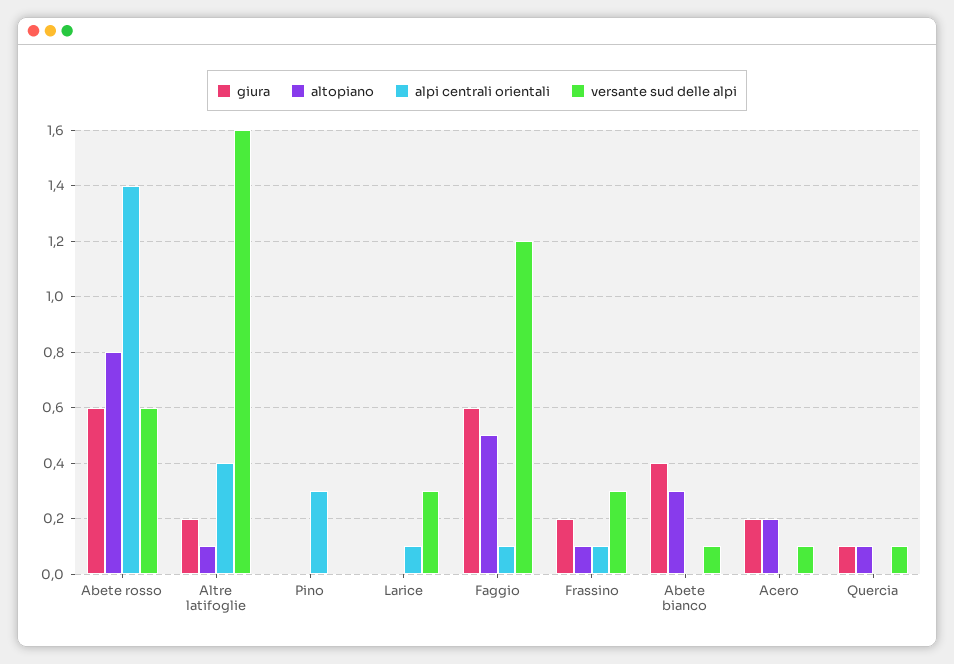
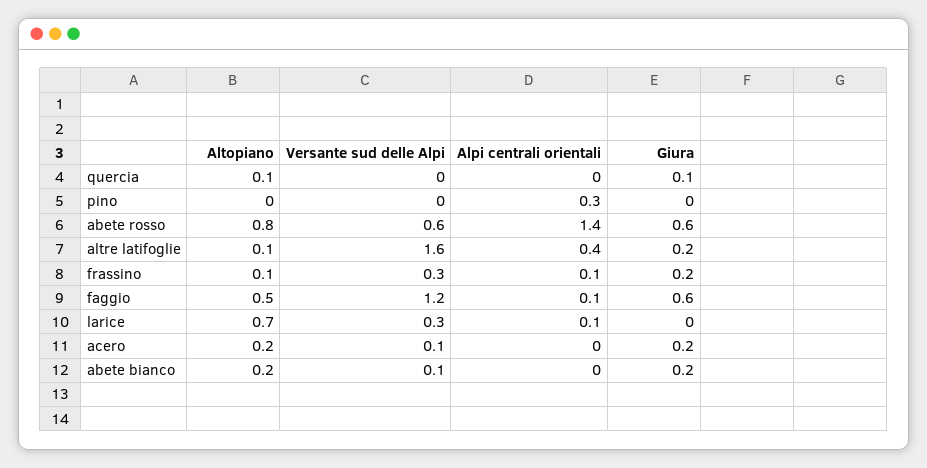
altopiano, Larice: 0 -> 0.7
giura, Abete bianco: 0.4 -> 0.2
altopiano, Abete bianco: 0.3 -> 0.2
versante sud delle alpi, Quercia: 0.1 -> 0

